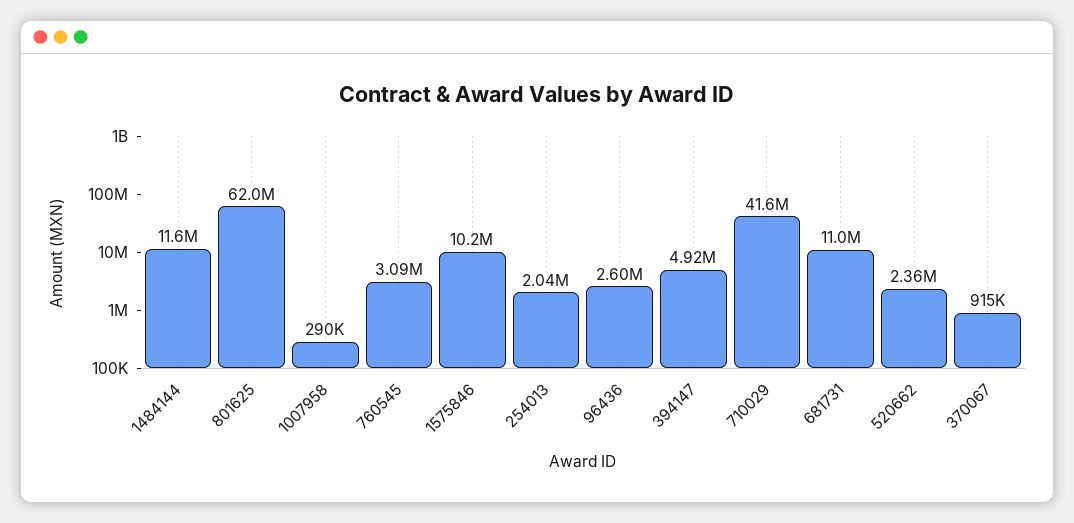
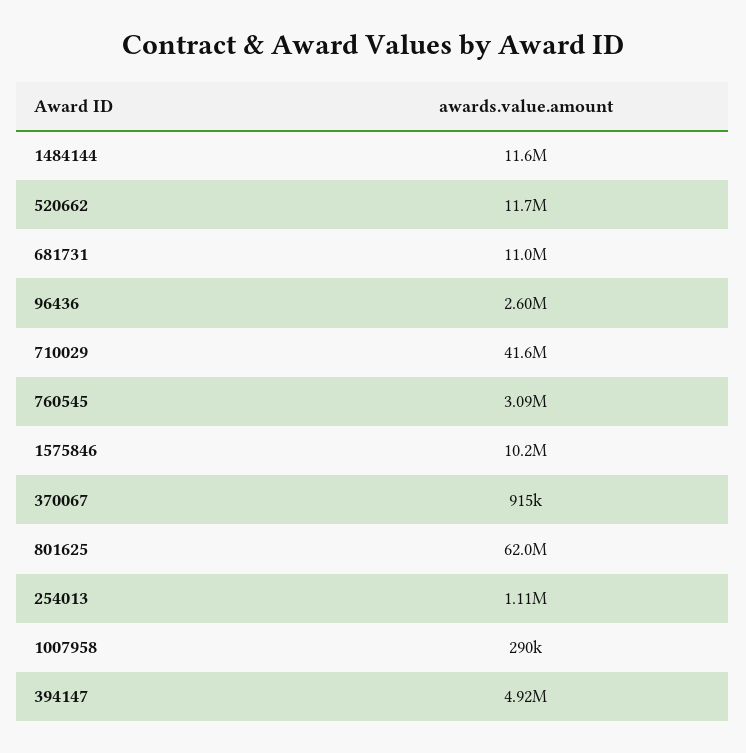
254013: 2040000 -> 1110000
520662: 2360000 -> 11700000

